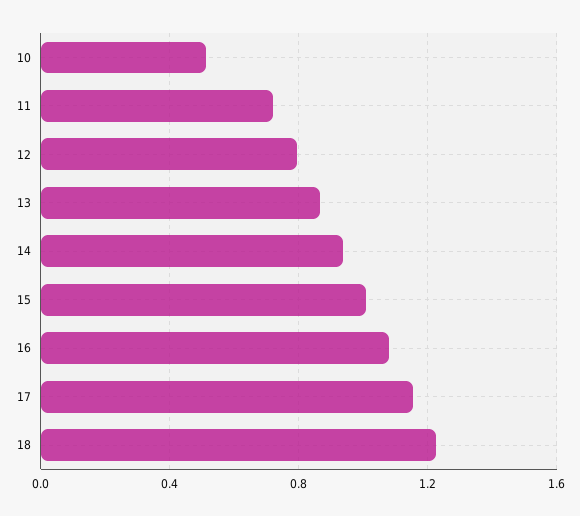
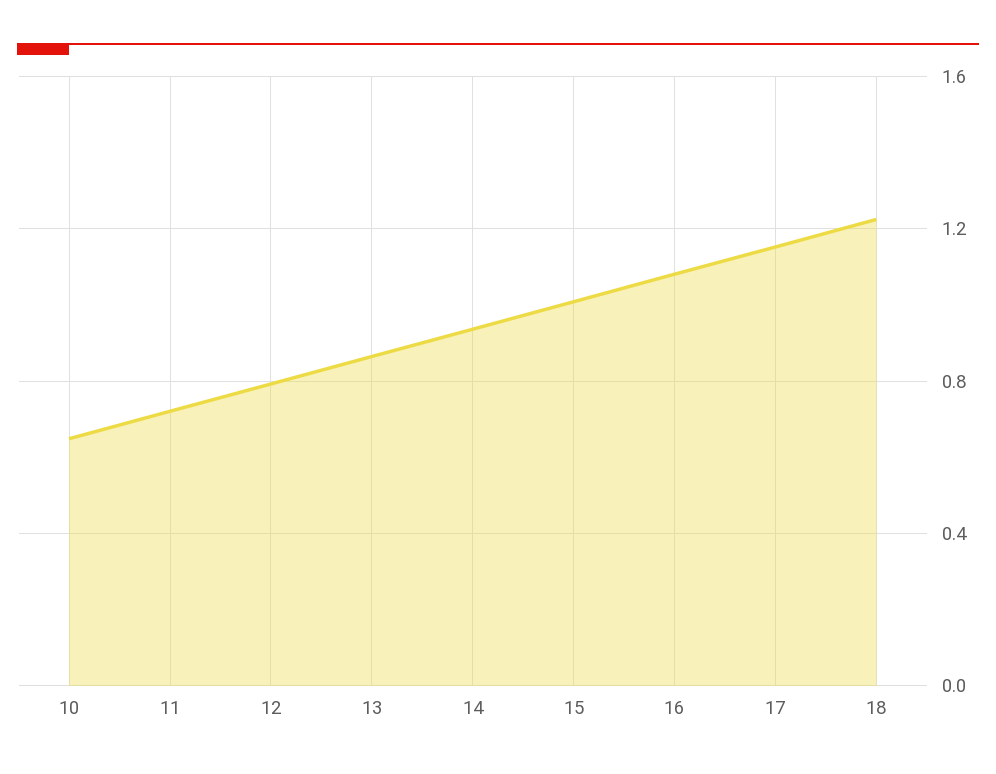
10: 0.5 -> 0.65

